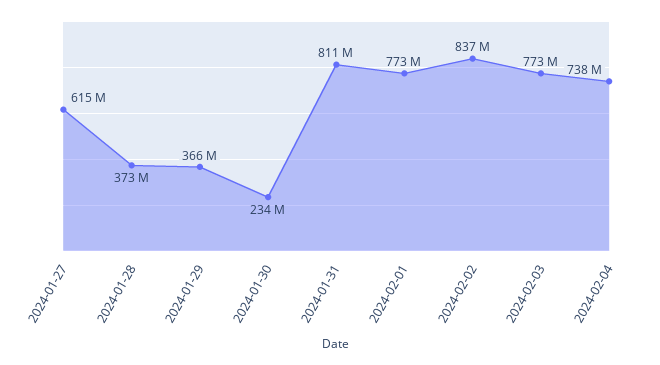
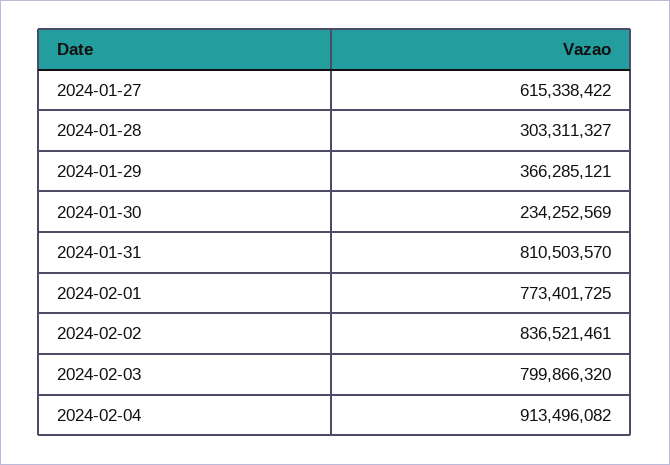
2024-01-28: 373000000 -> 303311327
2024-02-03: 773000000 -> 799866320
2024-02-04: 738000000 -> 913496082

